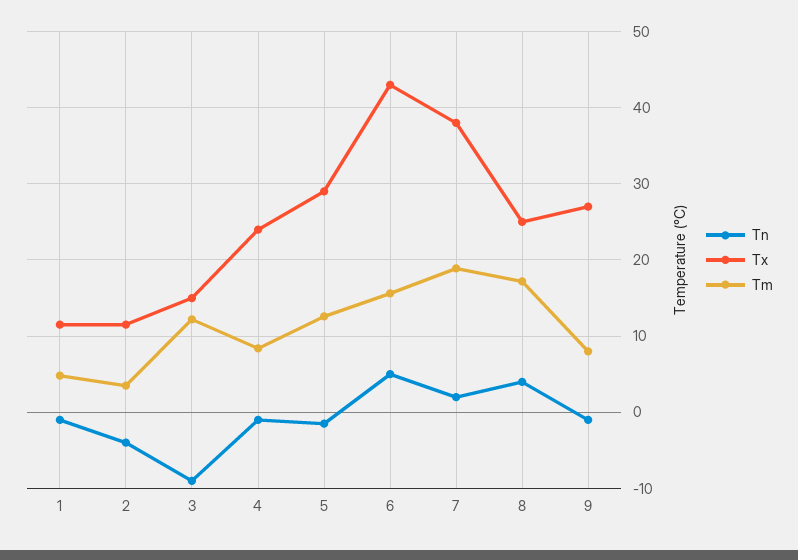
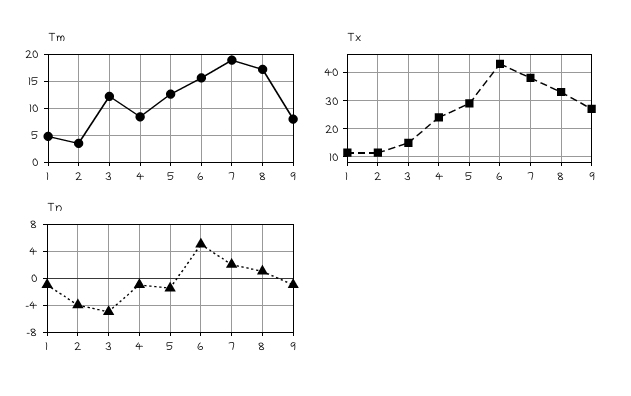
Tn, 3: -9 -> -5
Tn, 8: 4 -> 1
Tx, 8: 25 -> 32.5

